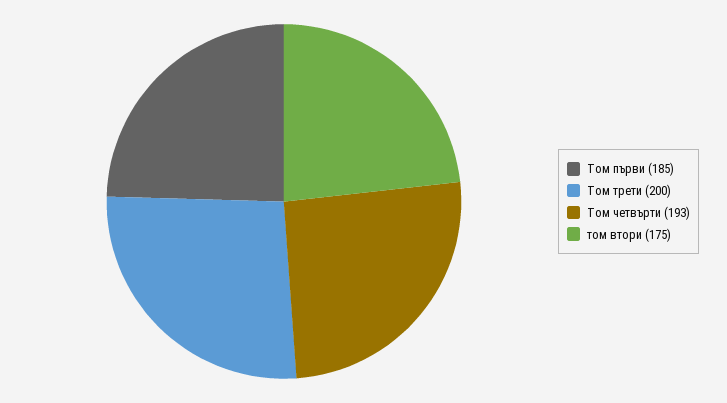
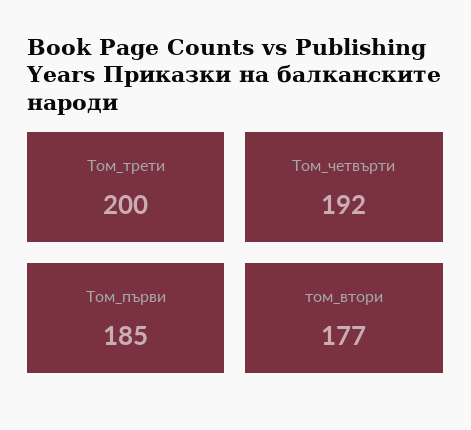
Том четвърти: 193 -> 192
том втори: 175 -> 177

